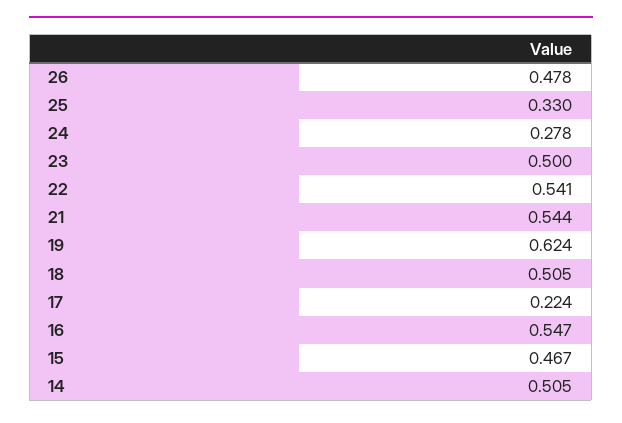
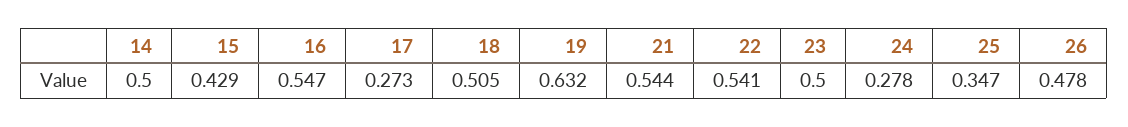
25: 0.33 -> 0.347
19: 0.624 -> 0.632
17: 0.224 -> 0.273
15: 0.467 -> 0.429
14: 0.505 -> 0.5

